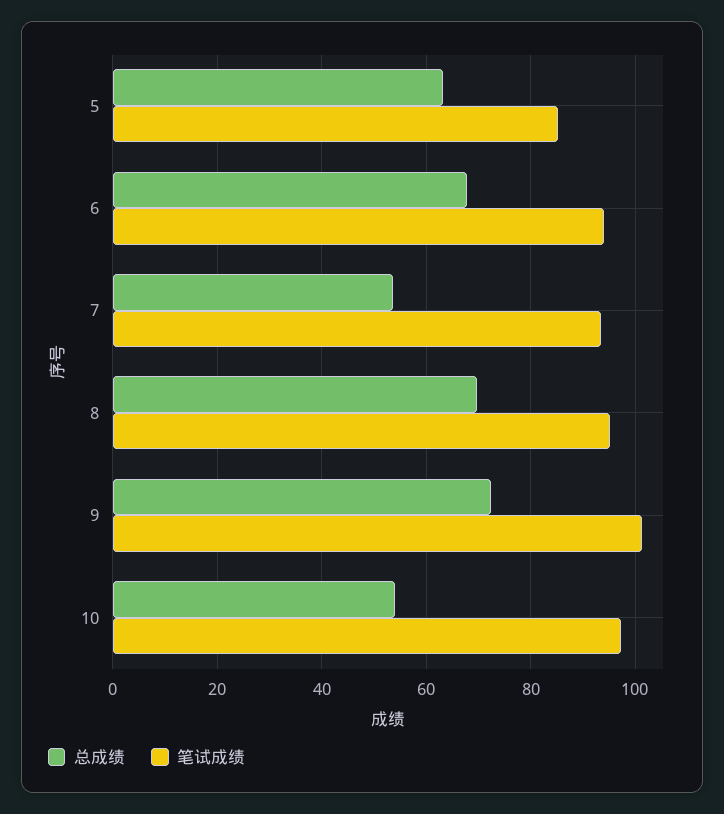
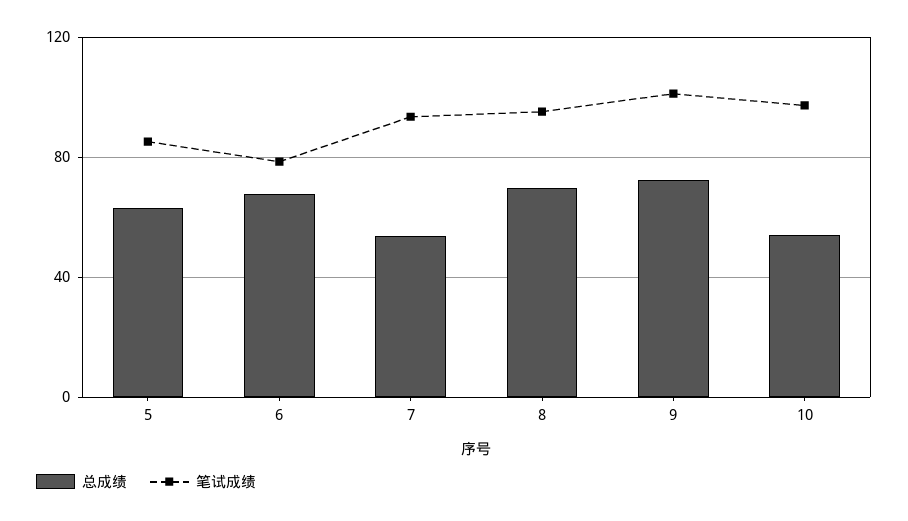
笔试成绩, 6: 94 -> 80

